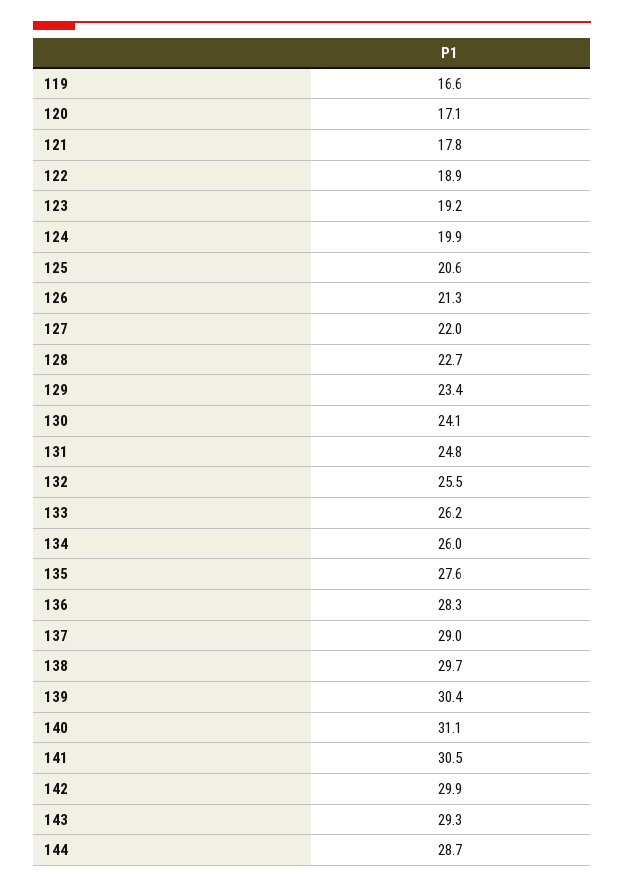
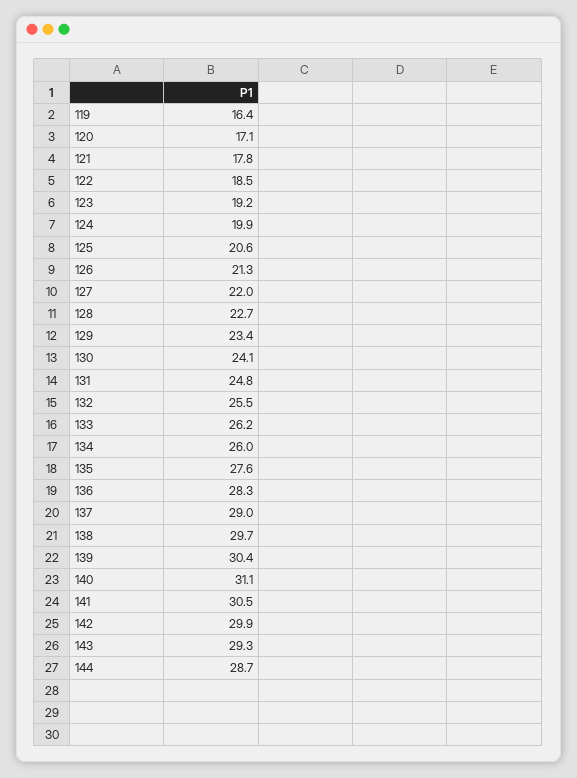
119: 16.6 -> 16.4
122: 18.9 -> 18.5

